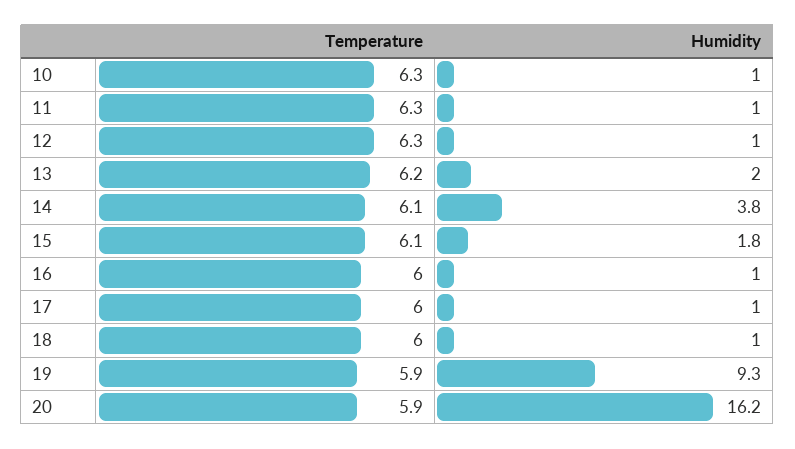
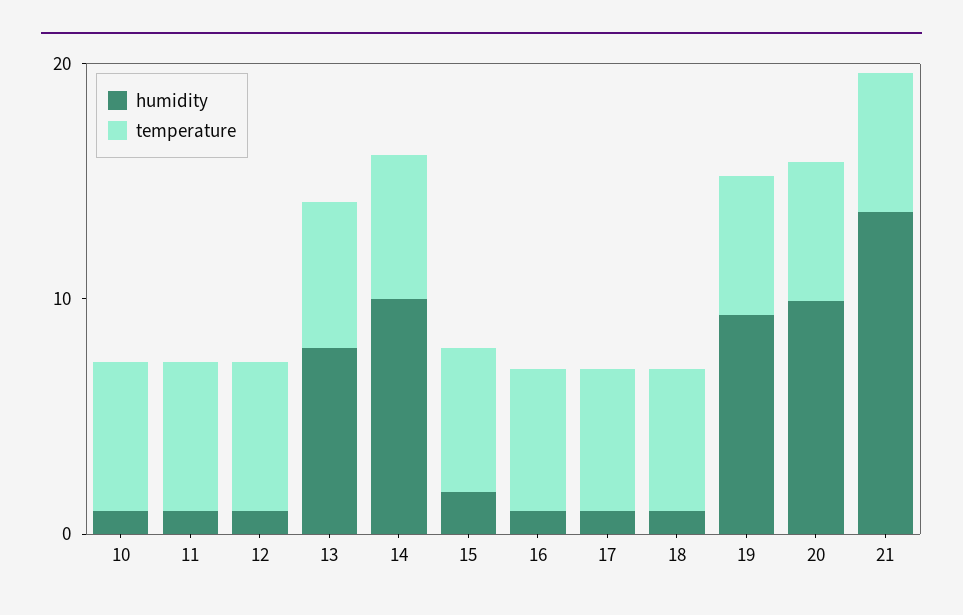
Humidity, 13: 2 -> 8
Humidity, 14: 3.8 -> 10
Humidity, 20: 16.2 -> 10
Humidity, 21: none -> 14
Temperature, 21: none -> 6

